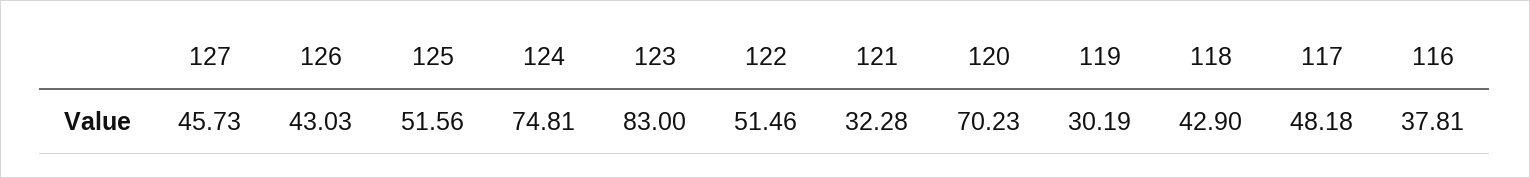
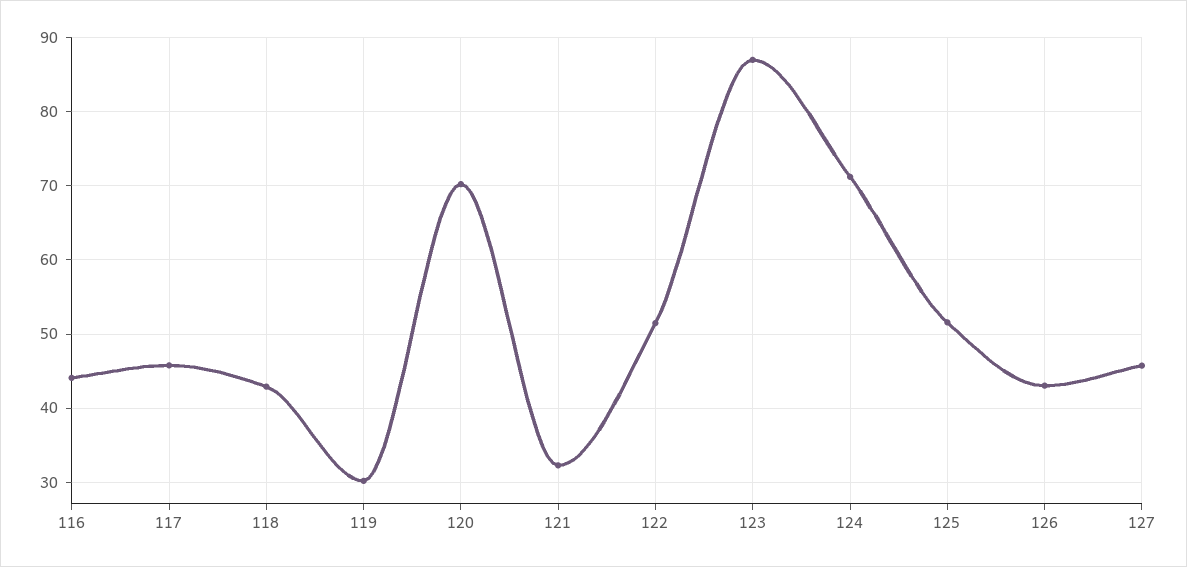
124: 74.81 -> 71
123: 83 -> 87
117: 48.18 -> 46
116: 37.81 -> 44

